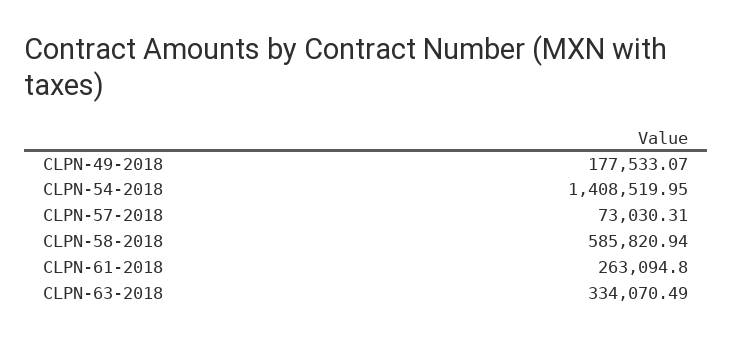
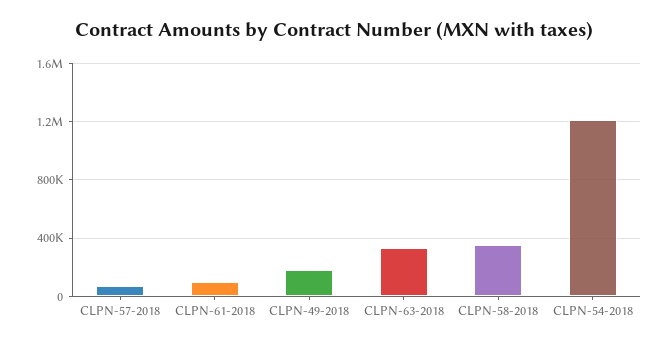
CLPN-54-2018: 1408519.95 -> 1200000
CLPN-58-2018: 585820.94 -> 350000
CLPN-61-2018: 263094.8 -> 100000

